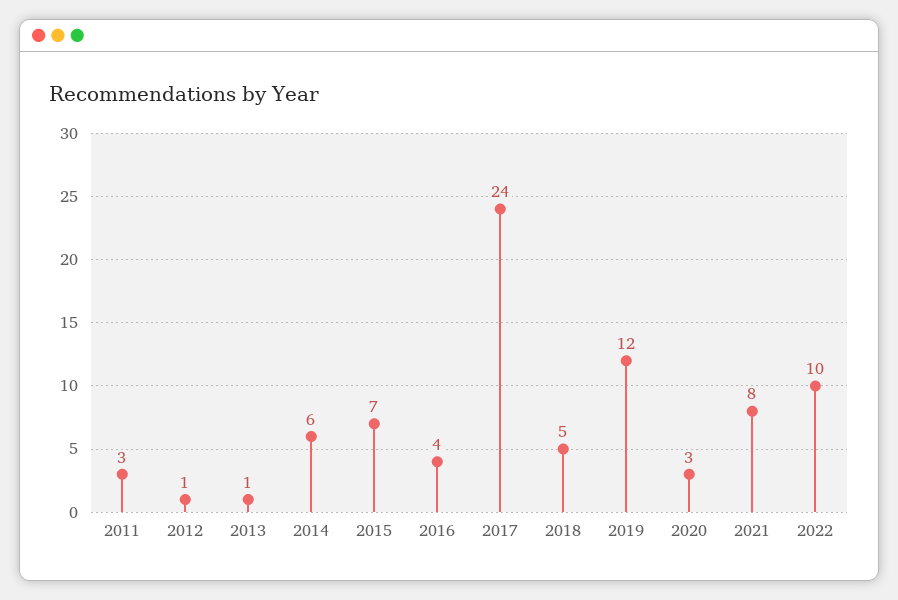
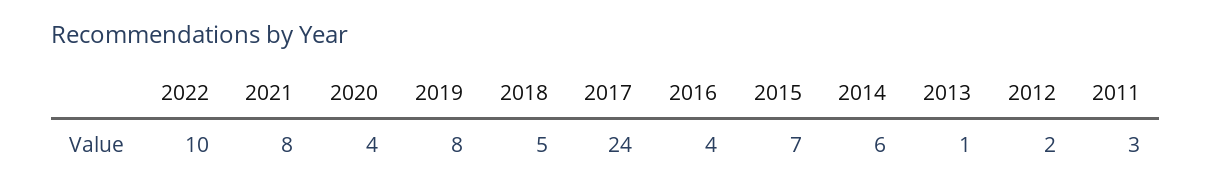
2012: 1 -> 2
2019: 12 -> 8
2020: 3 -> 4

